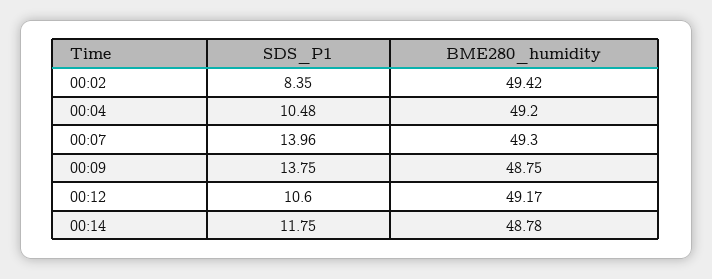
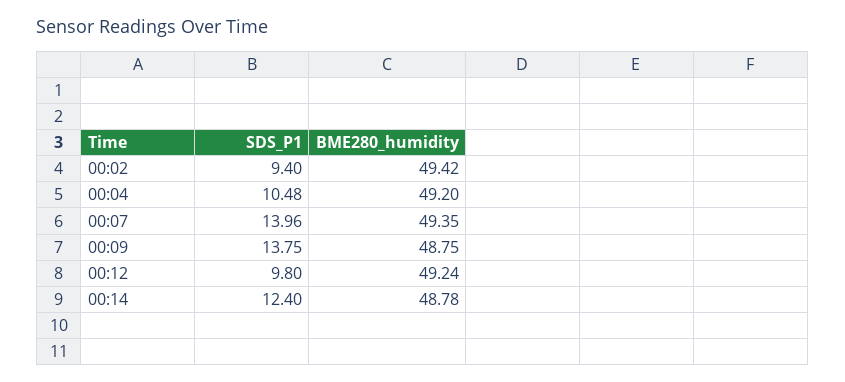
SDS_P1, 00:02: 8.35 -> 9.4
BME280_humidity, 00:07: 49.3 -> 49.35
SDS_P1, 00:12: 10.6 -> 9.8
BME280_humidity, 00:12: 49.17 -> 49.24
SDS_P1, 00:14: 11.75 -> 12.4

